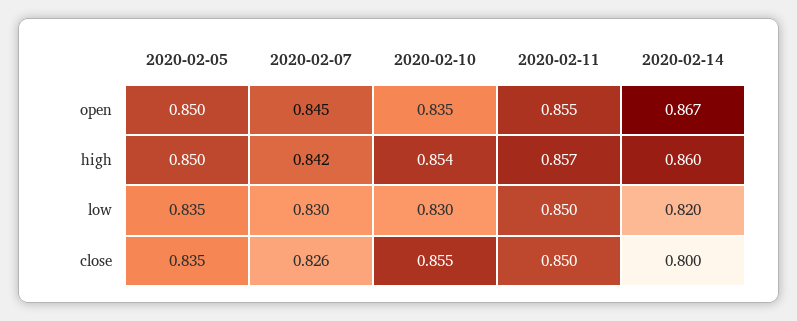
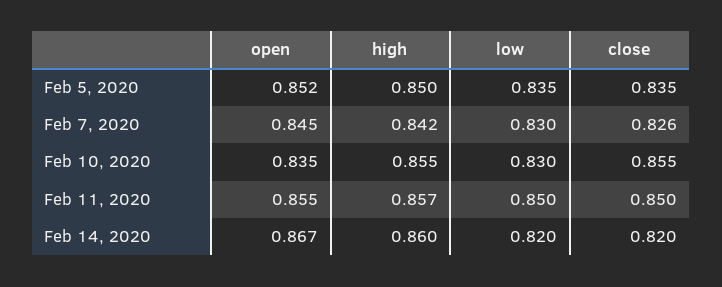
2020-02-05, open: 0.85 -> 0.852
2020-02-10, high: 0.854 -> 0.855
2020-02-14, close: 0.8 -> 0.82

